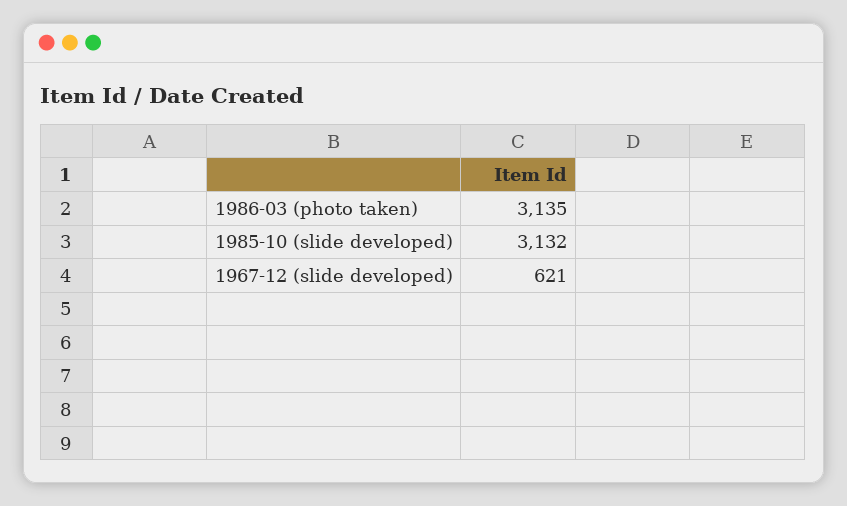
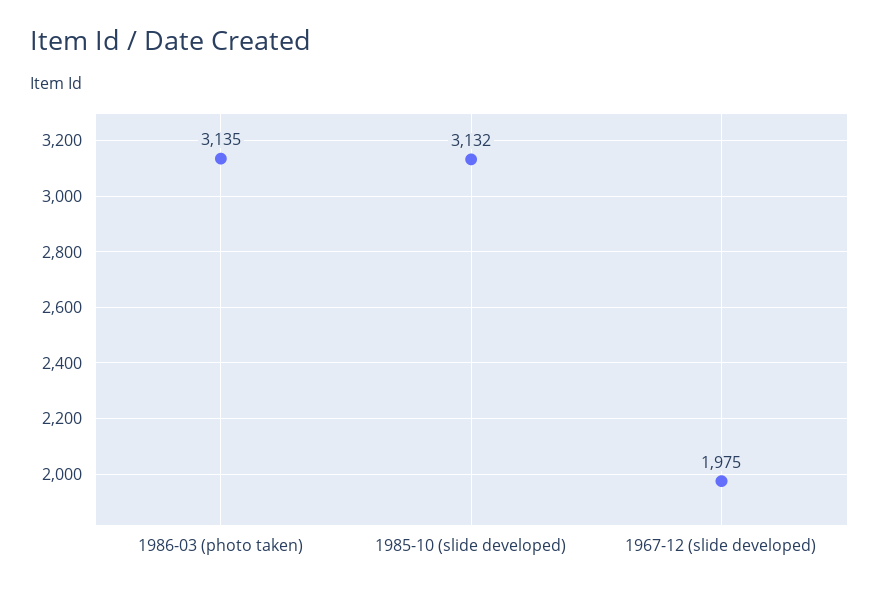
1967-12 (slide developed): 621 -> 1975

